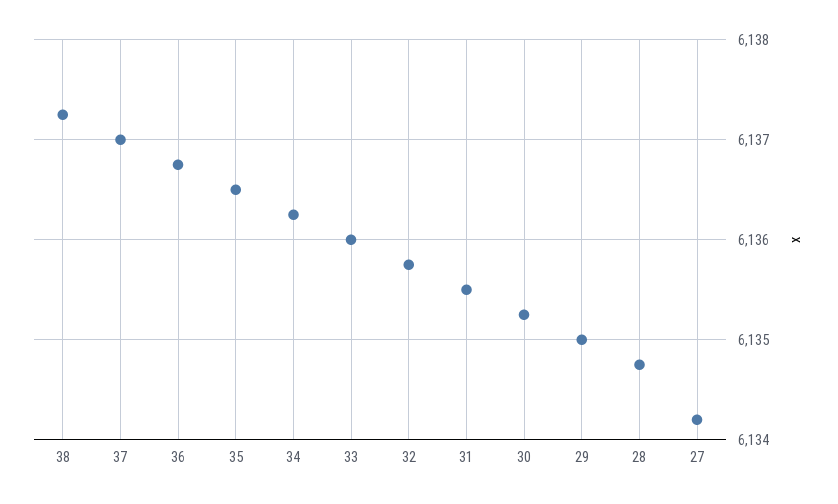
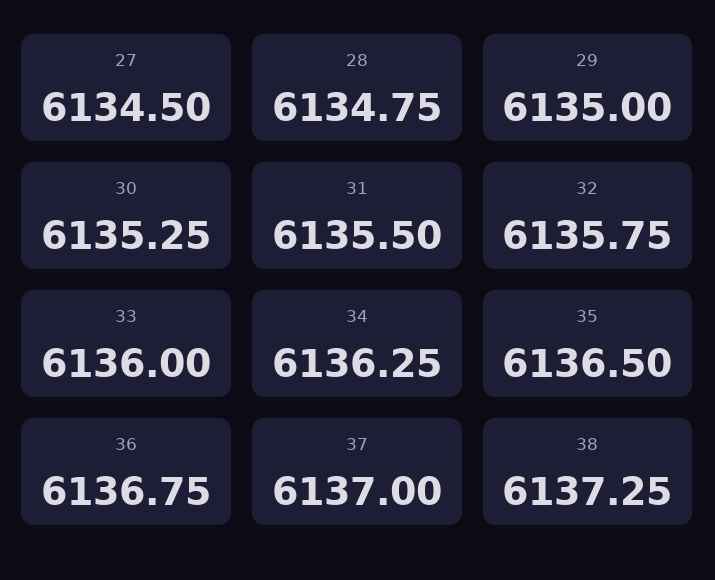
27: 6134.2 -> 6134.5

